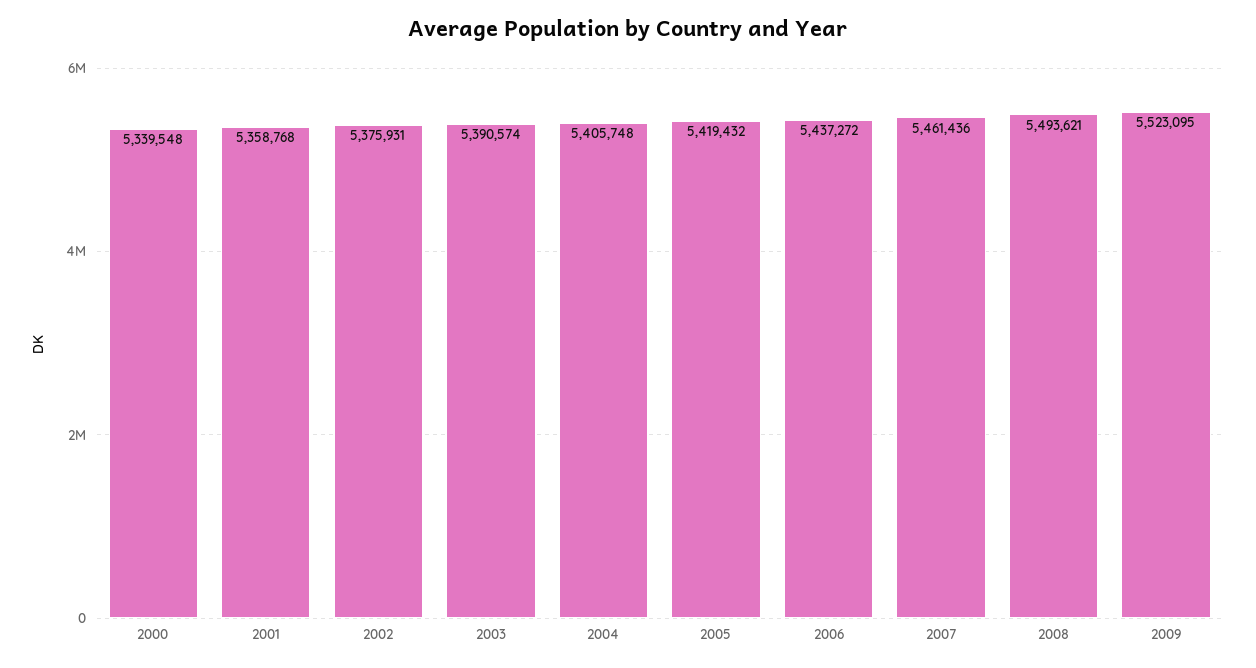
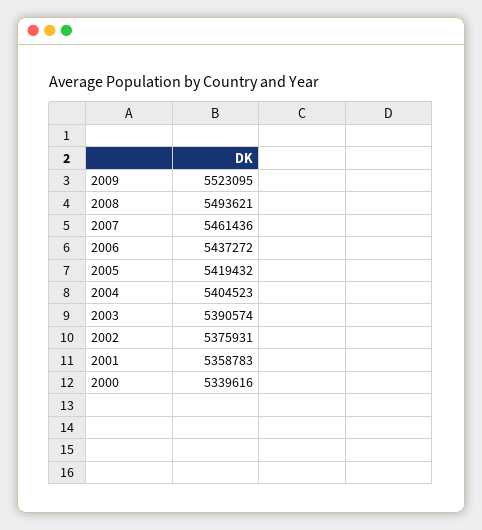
2000: 5339548 -> 5339616
2001: 5358768 -> 5358783
2004: 5405748 -> 5404523

